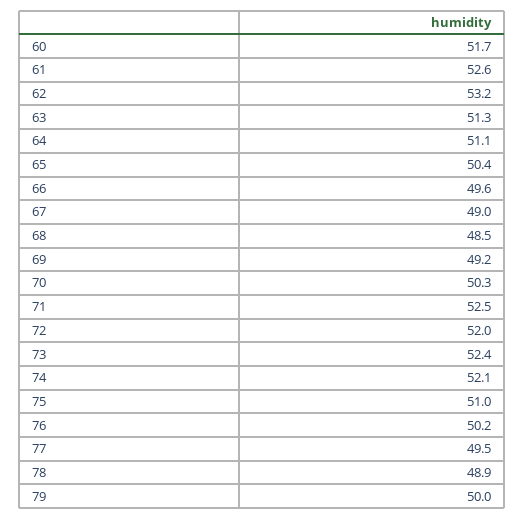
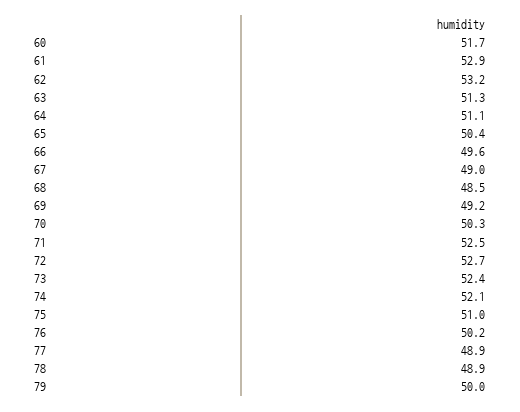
61: 52.6 -> 52.9
72: 52 -> 52.7
77: 49.5 -> 48.9

